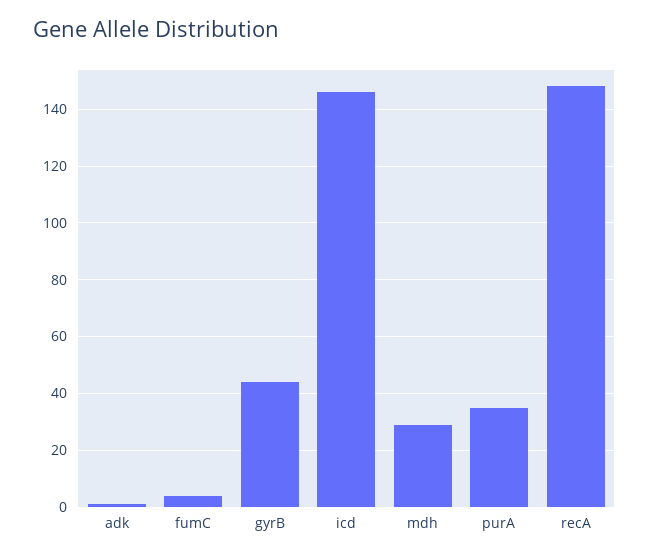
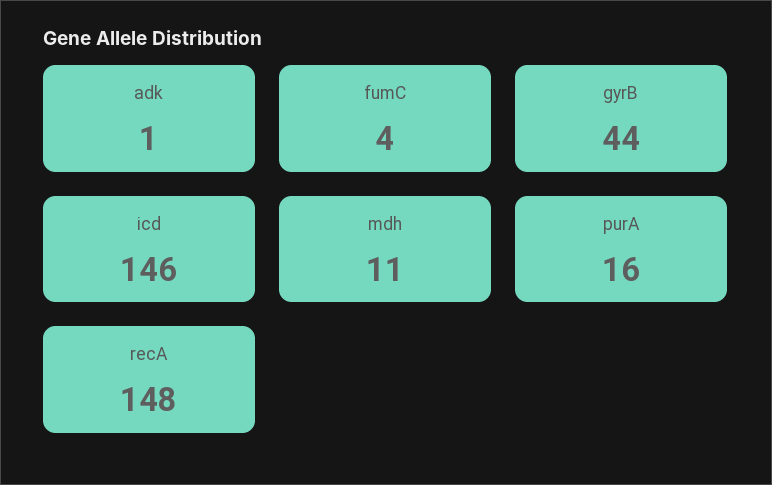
mdh: 30 -> 11
purA: 35 -> 16

